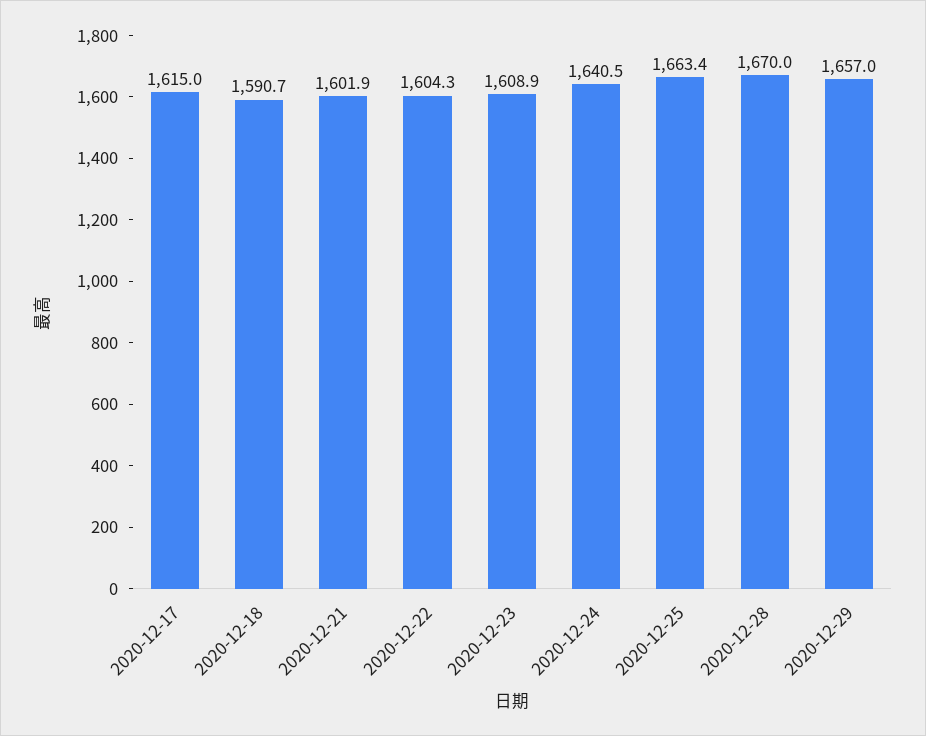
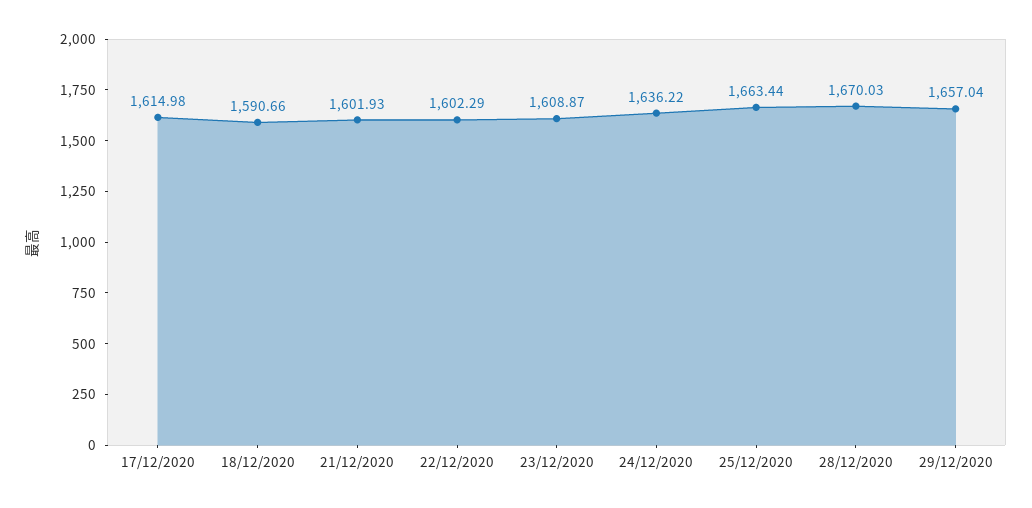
2020-12-22: 1604.3 -> 1602.29
2020-12-24: 1640.5 -> 1636.22

